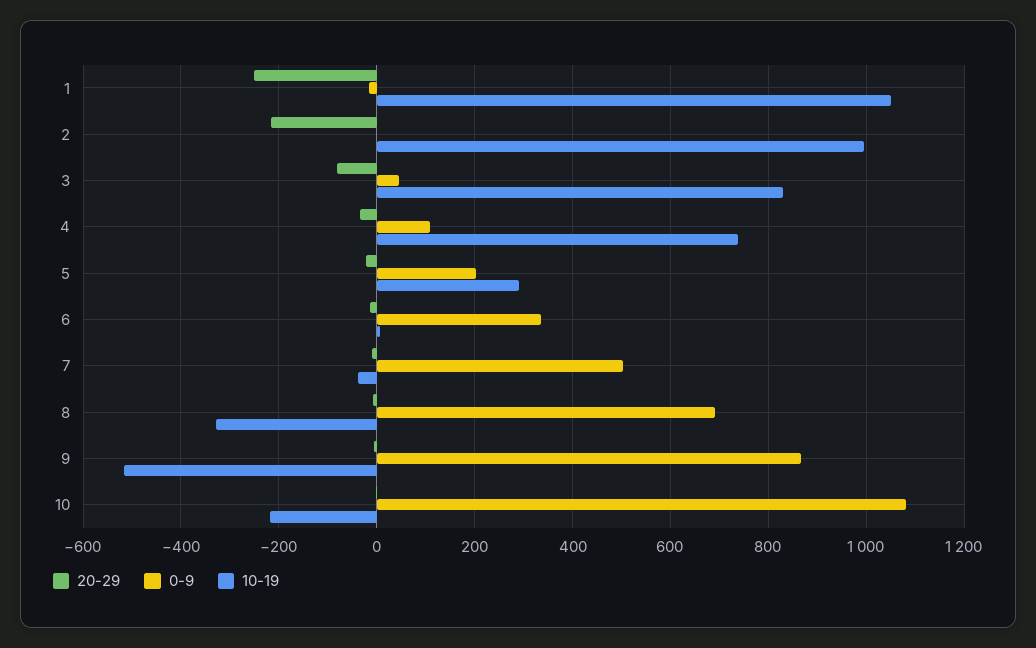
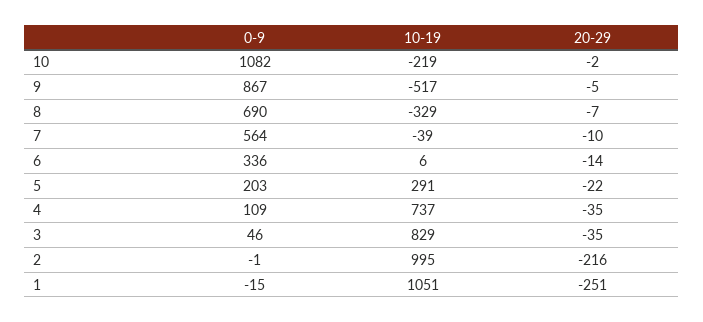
20-29, 3: -80 -> -35
0-9, 7: 500 -> 564

